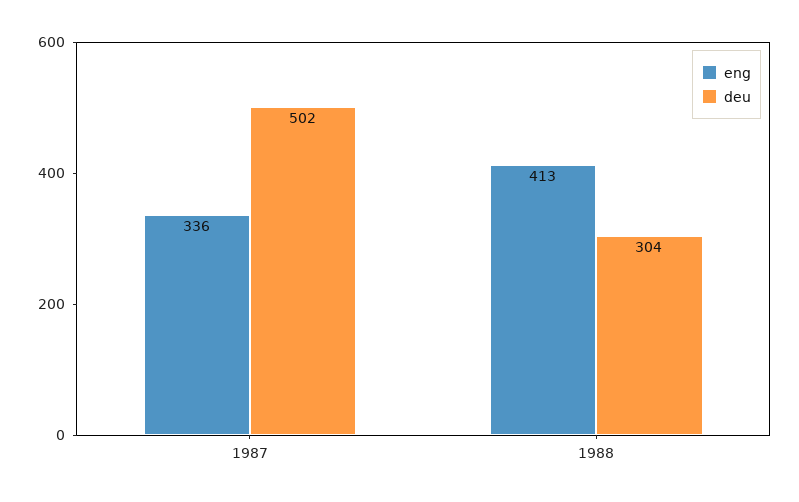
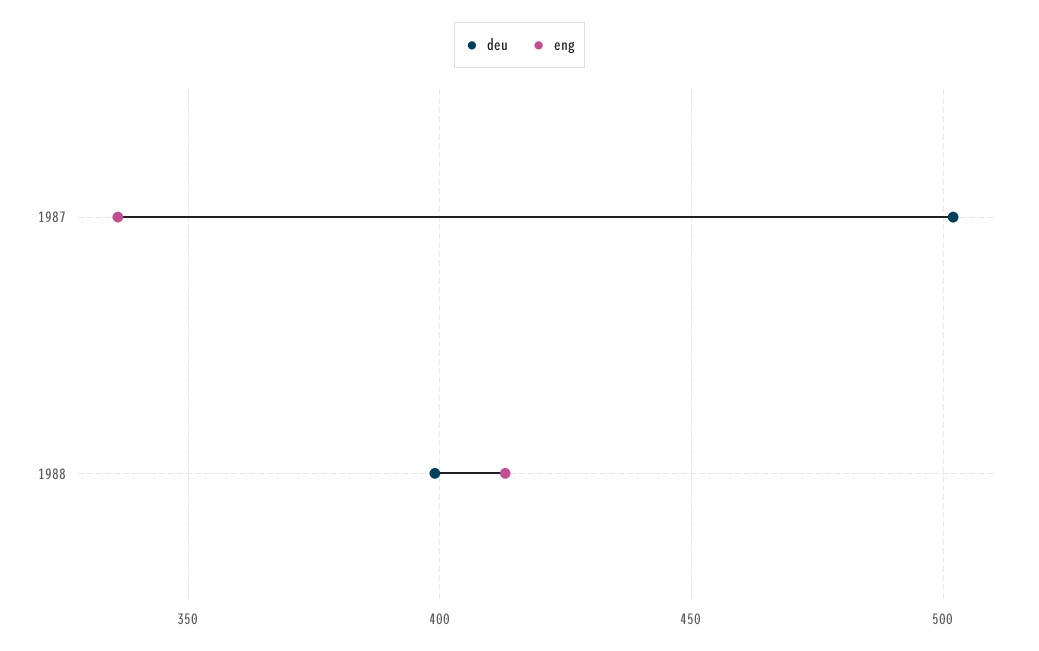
deu, 1988: 304 -> 400

